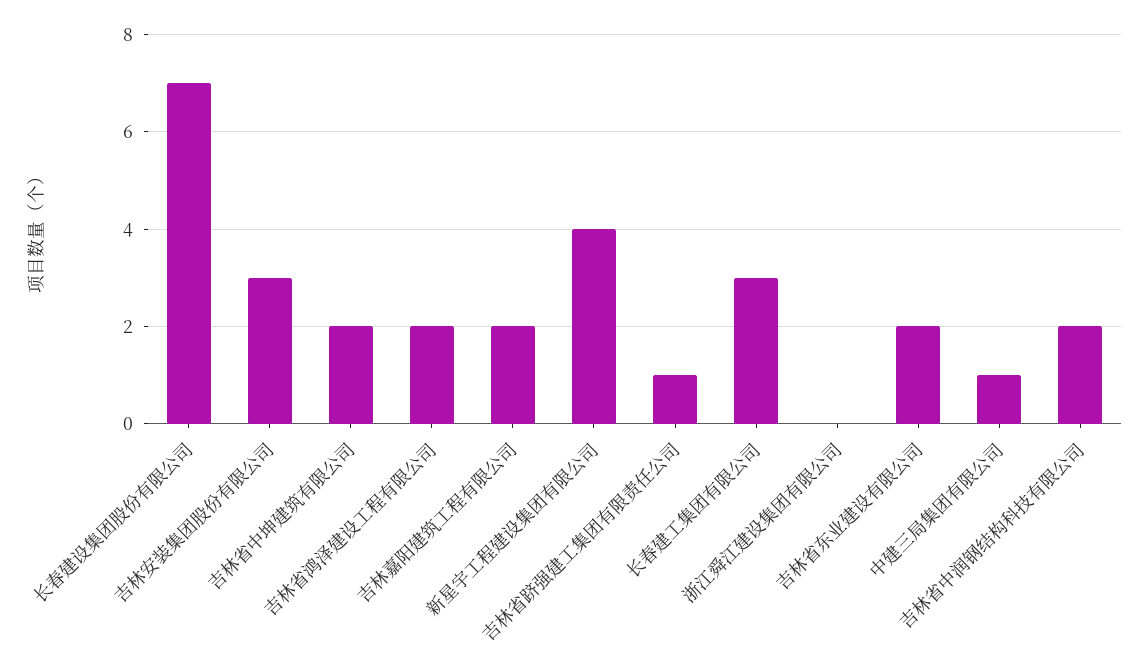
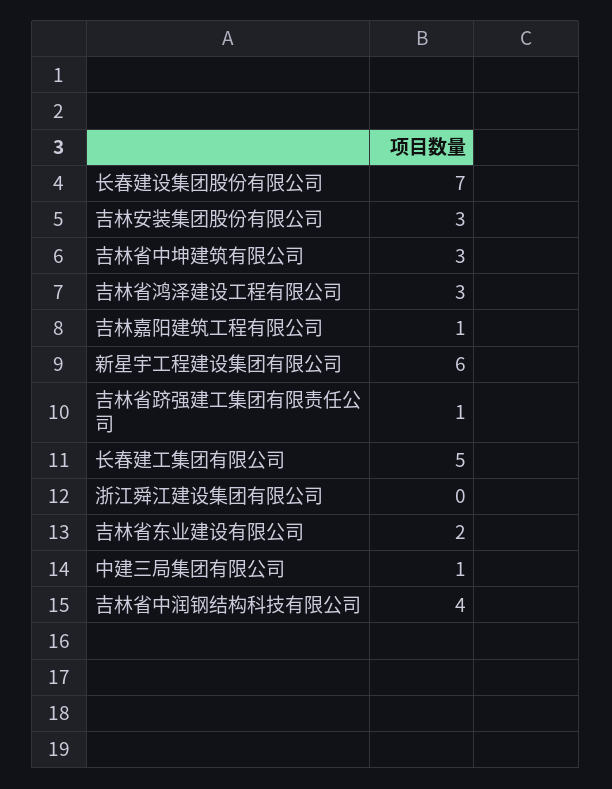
吉林省中坤建筑有限公司: 2 -> 3
吉林省鸿泽建设工程有限公司: 2 -> 3
吉林嘉阳建筑工程有限公司: 2 -> 1
新星宇工程建设集团有限公司: 4 -> 6
长春建工集团有限公司: 3 -> 5
吉林省中润钢结构科技有限公司: 2 -> 4

